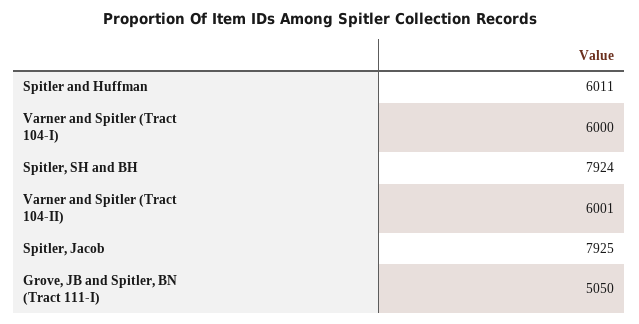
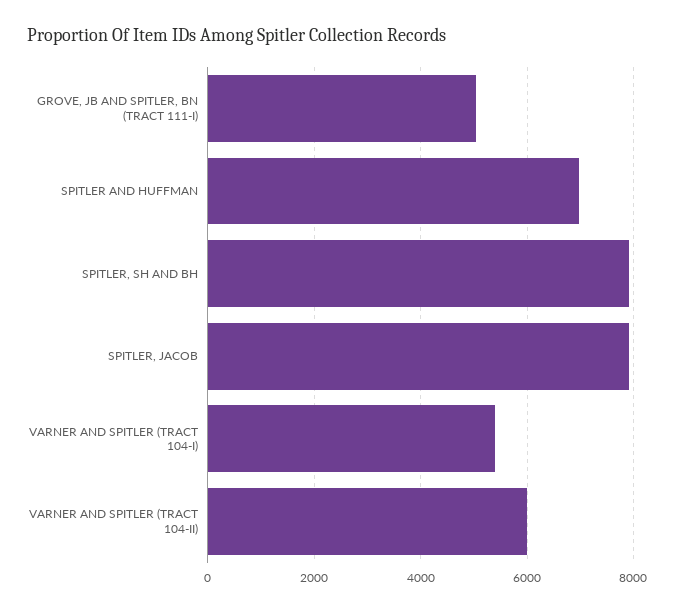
Spitler and Huffman: 6011 -> 7000
Varner and Spitler (Tract 104-I): 6000 -> 5400

